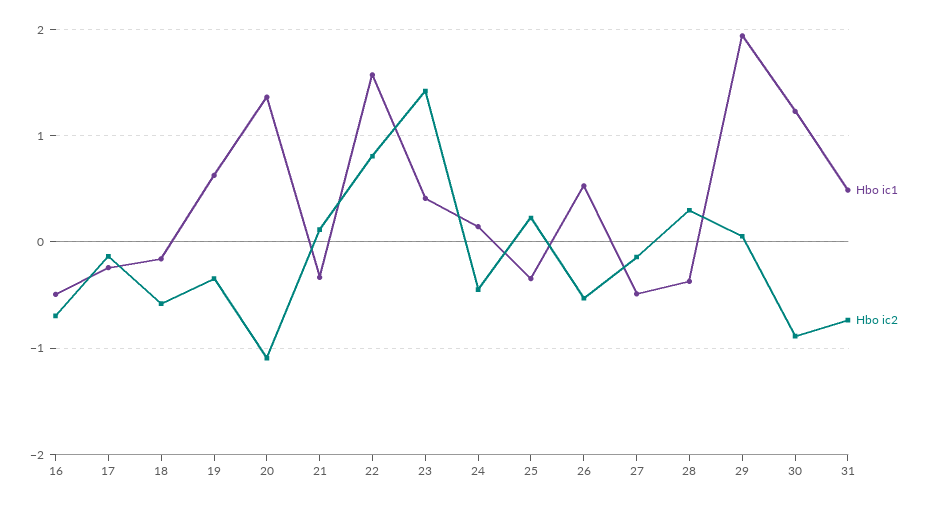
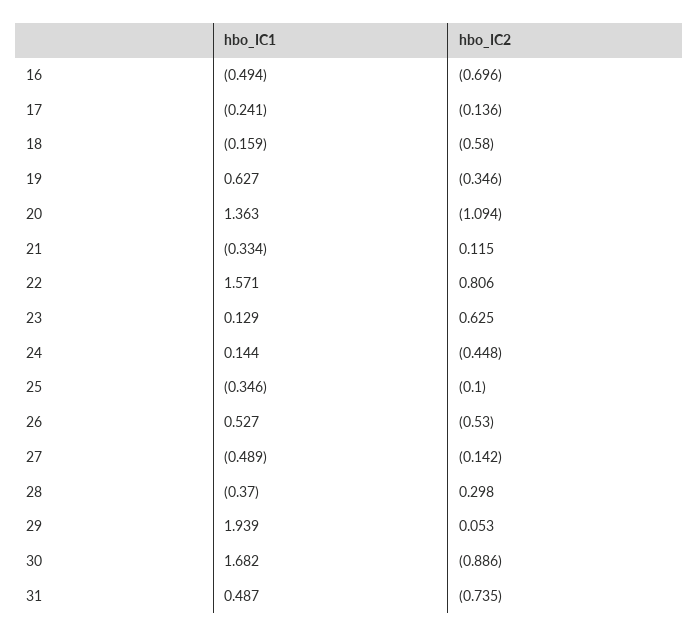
Hbo ic1, 23: 0.4 -> 0.129
Hbo ic2, 23: 1.4 -> 0.625
Hbo ic2, 25: 0.2 -> -0.1
Hbo ic1, 30: 1.2 -> 1.682

